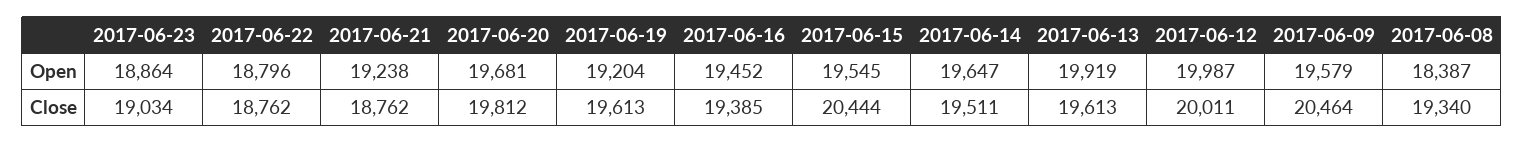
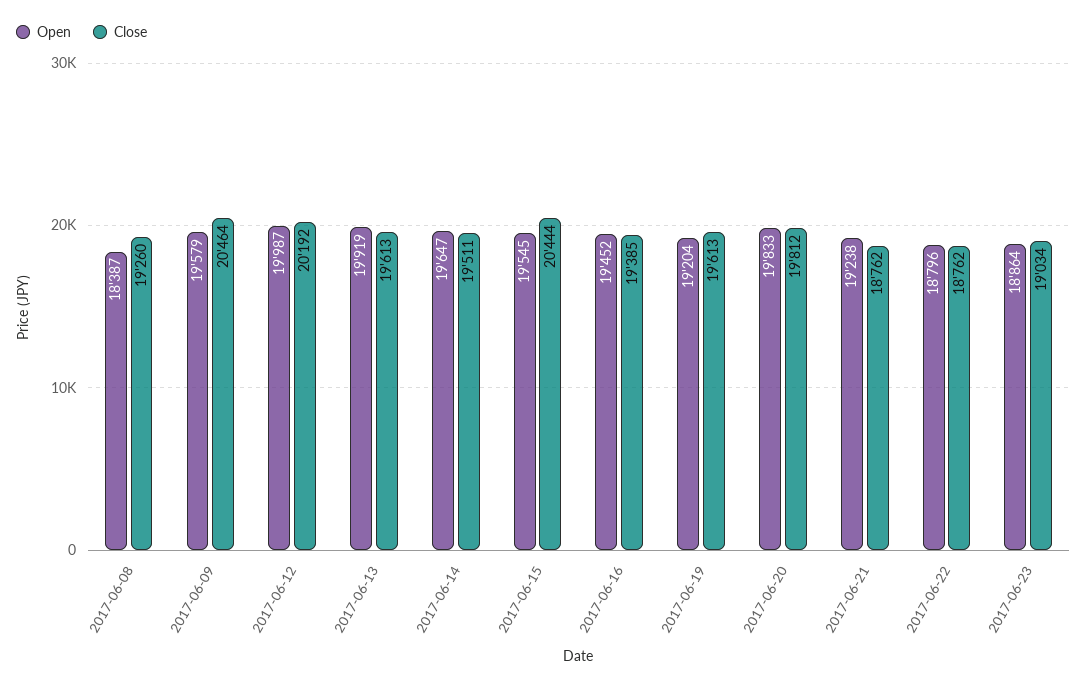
Open, 2017-06-20: 19681 -> 19833
Close, 2017-06-12: 20011 -> 20192
Close, 2017-06-08: 19340 -> 19260

